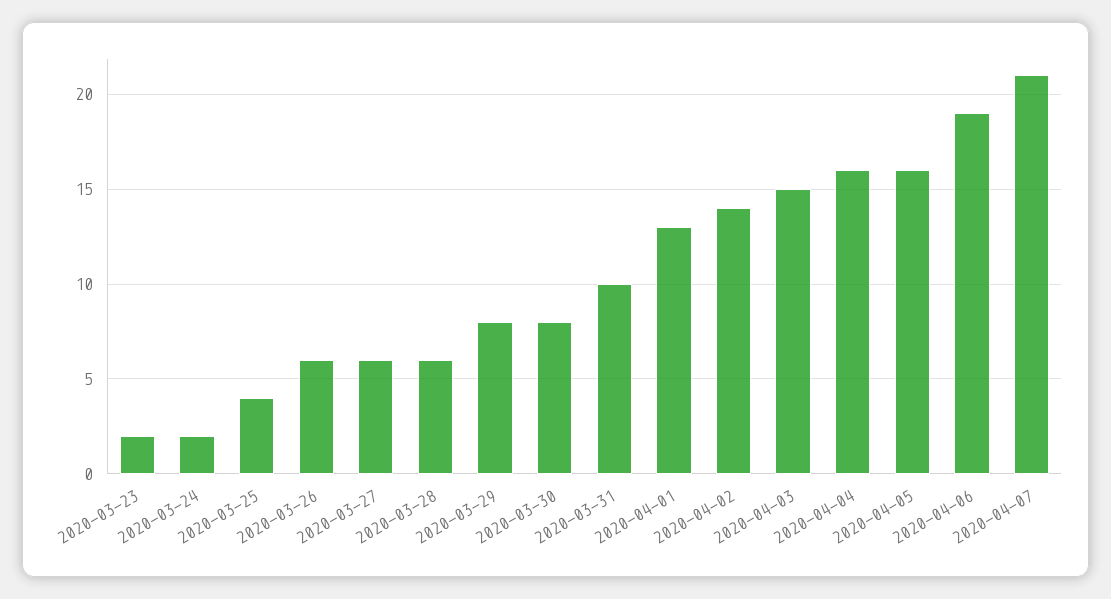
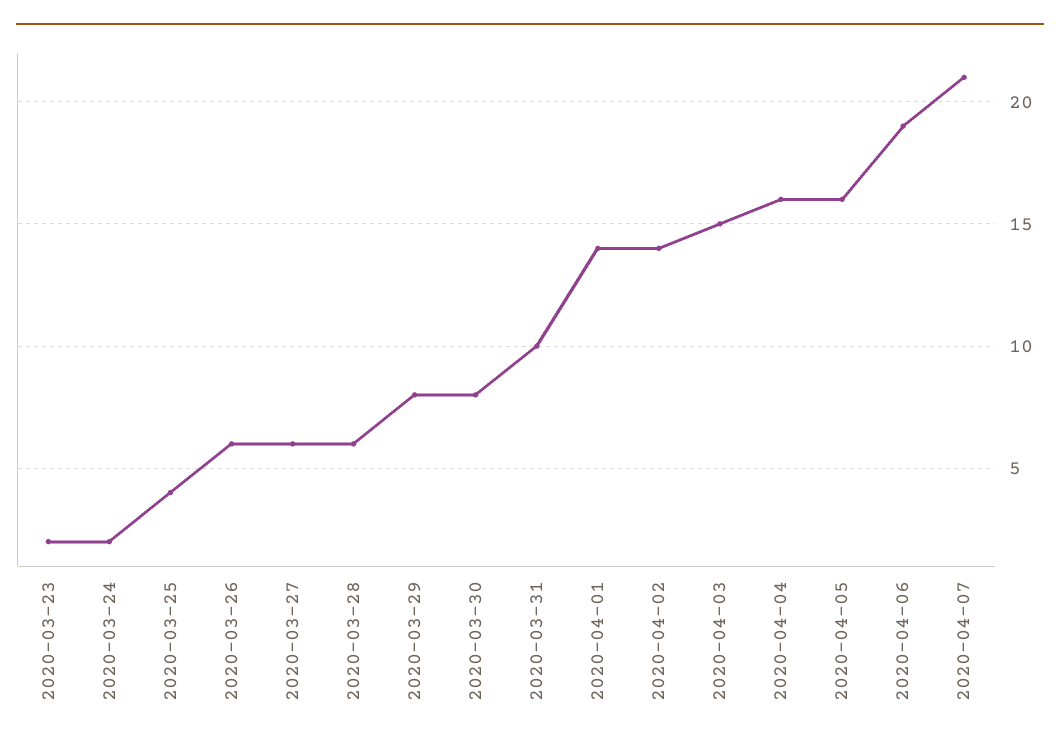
2020-04-01: 13 -> 14

